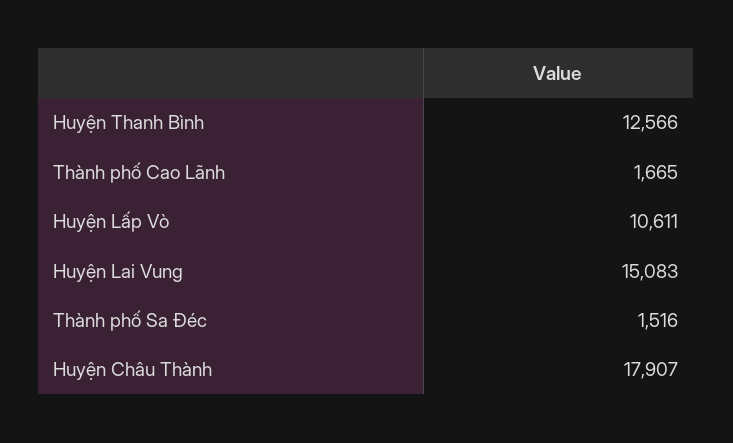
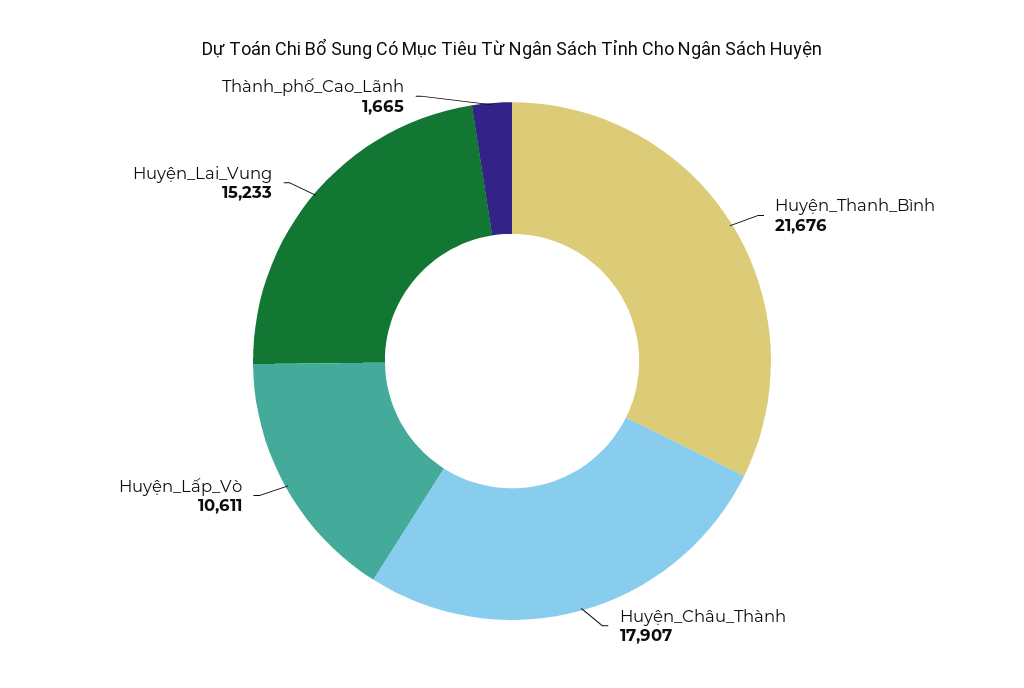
Huyện Thanh Bình: 12566 -> 21676
Huyện Lai Vung: 15083 -> 15233
Thành phố Sa Đéc: 1516 -> none

